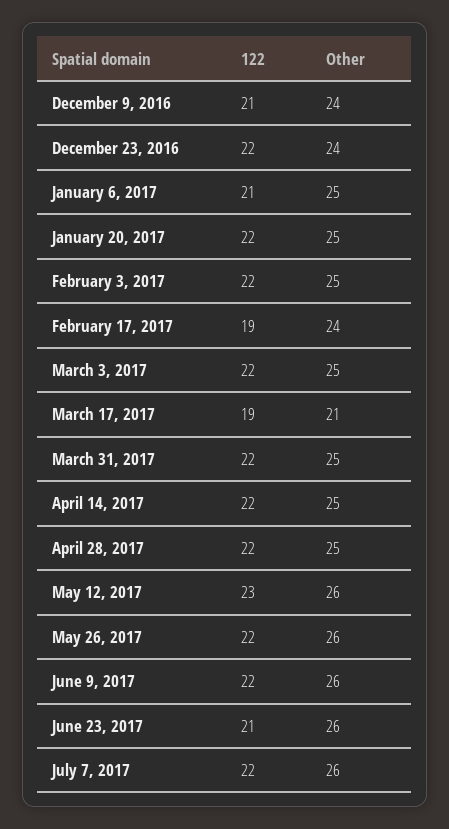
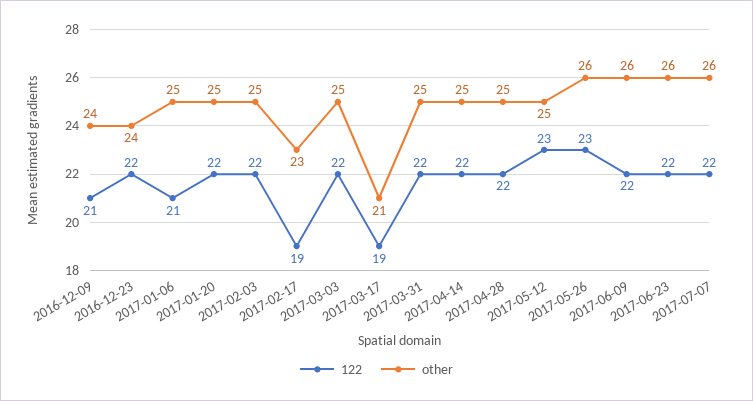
Other, February 17, 2017: 24 -> 23
Other, May 12, 2017: 26 -> 25
122, May 26, 2017: 22 -> 23
122, June 23, 2017: 21 -> 22

